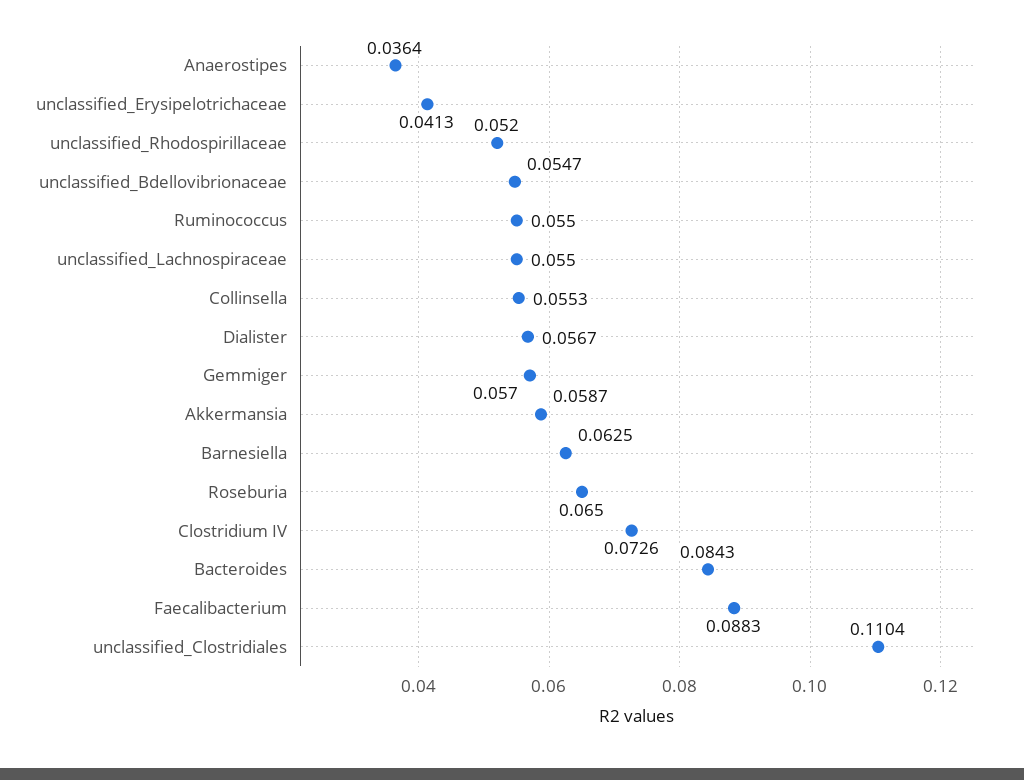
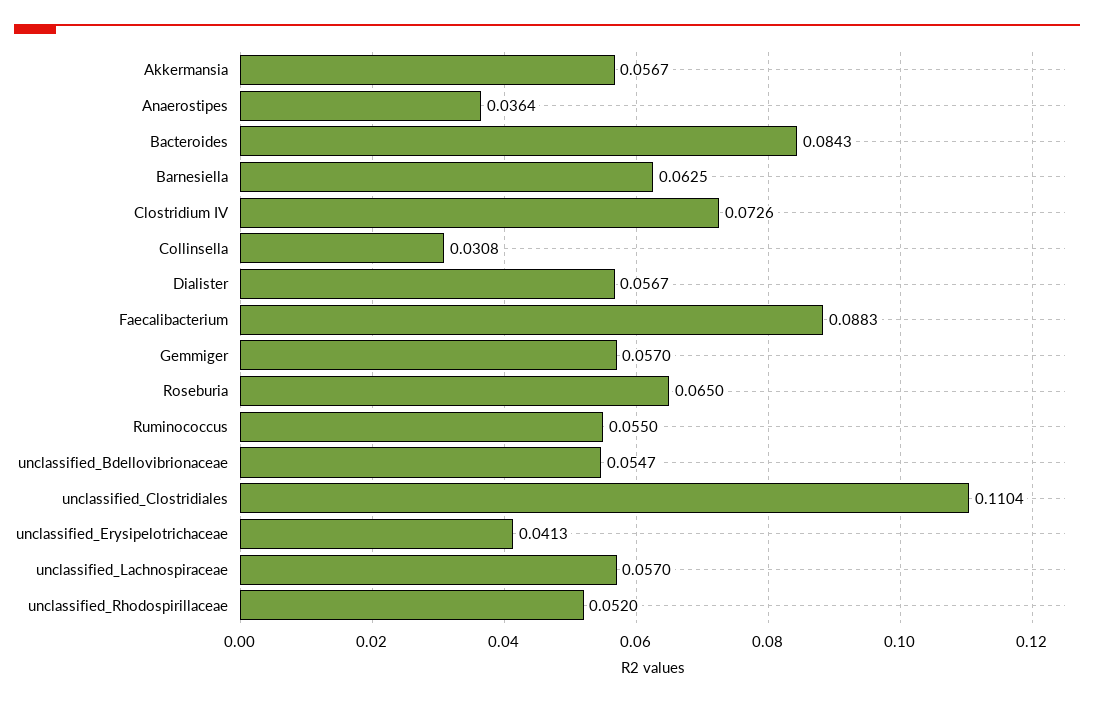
unclassified_Lachnospiraceae: 0.055 -> 0.057
Collinsella: 0.0553 -> 0.0308
Akkermansia: 0.0587 -> 0.0567

